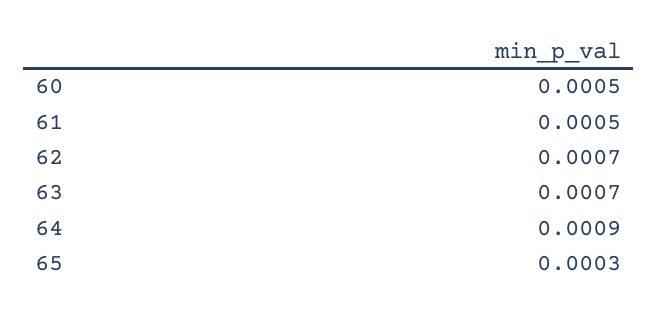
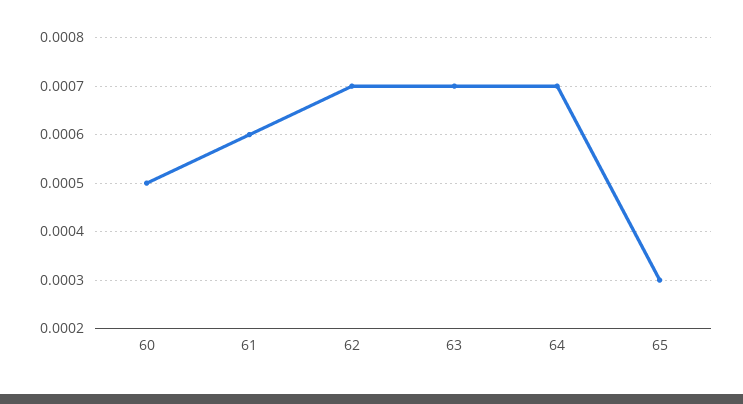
61: 0.0005 -> 0.0006
64: 0.0009 -> 0.0007

